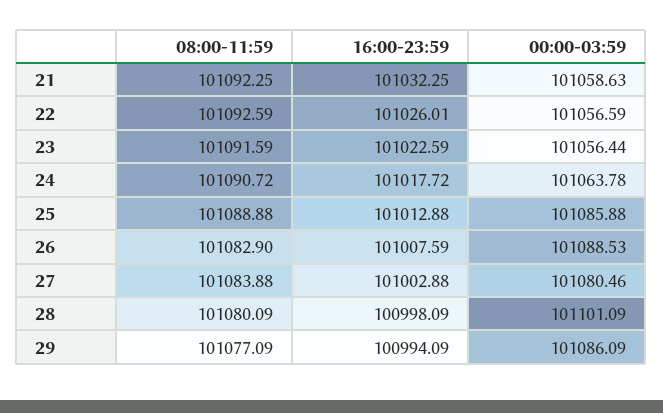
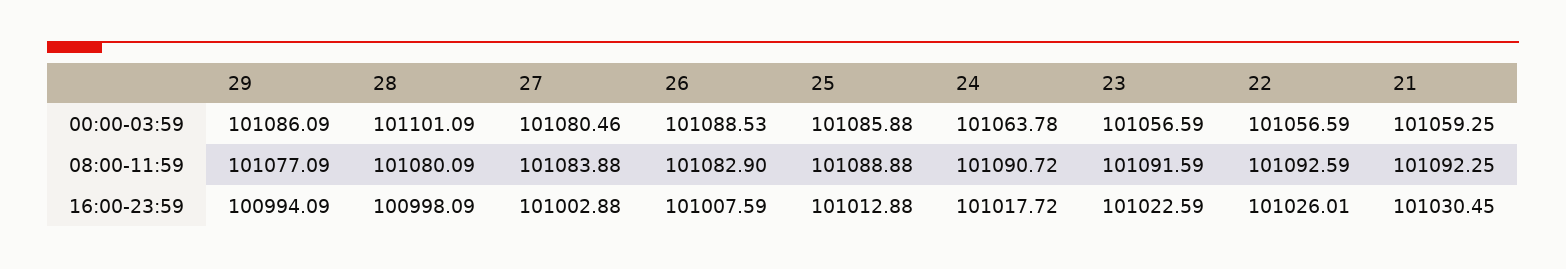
16:00-23:59, 21: 101032.25 -> 101030.45
00:00-03:59, 21: 101058.63 -> 101059.25
00:00-03:59, 23: 101056.44 -> 101056.59

